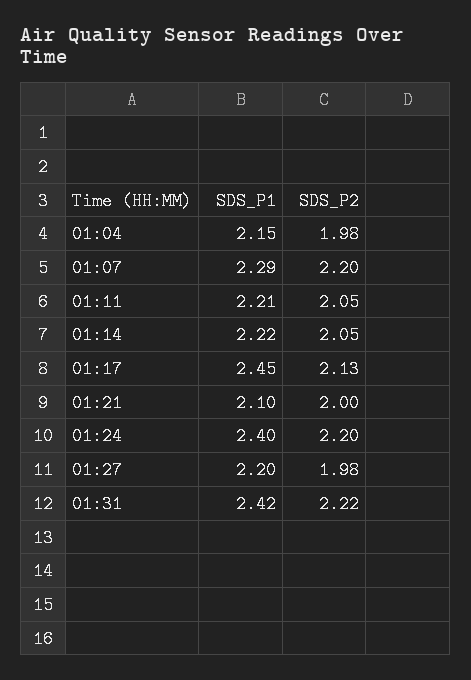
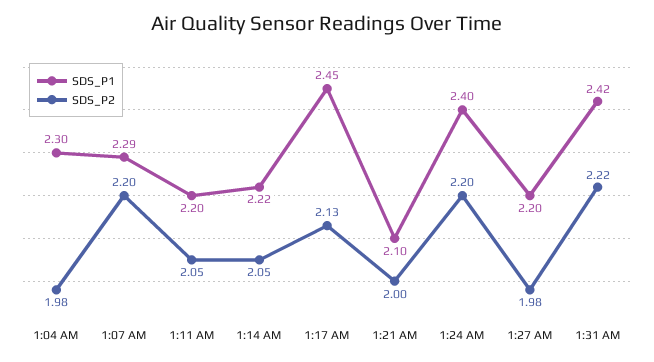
SDS_P1, 01:04: 2.15 -> 2.3
SDS_P1, 01:11: 2.21 -> 2.2

